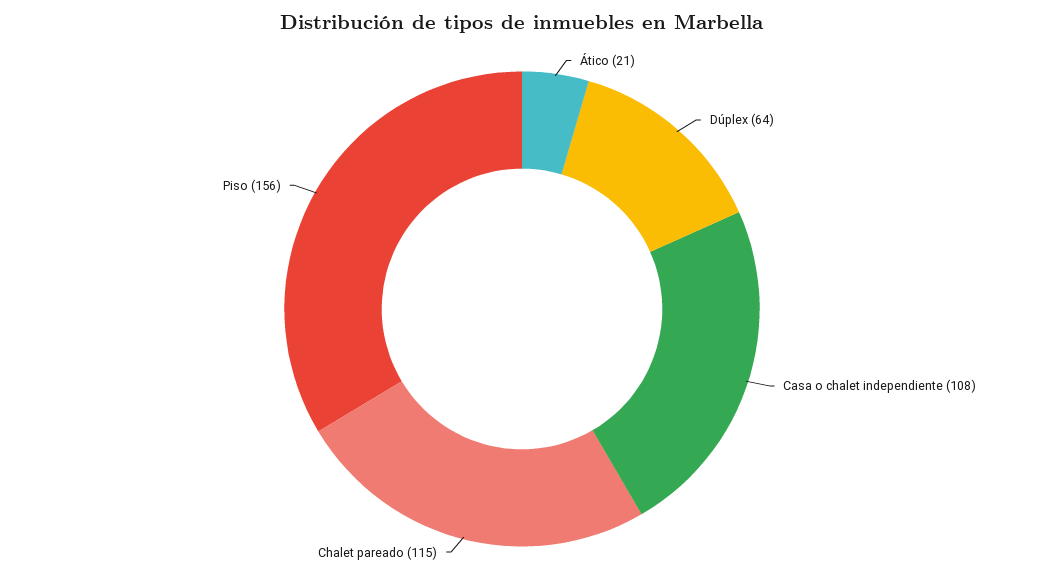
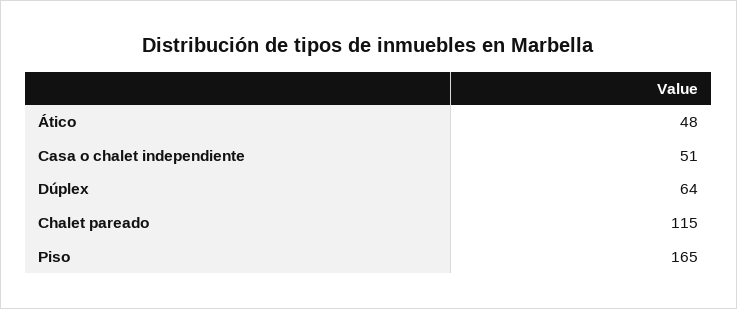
Ático: 21 -> 48
Casa o chalet independiente: 108 -> 51
Piso: 156 -> 165

